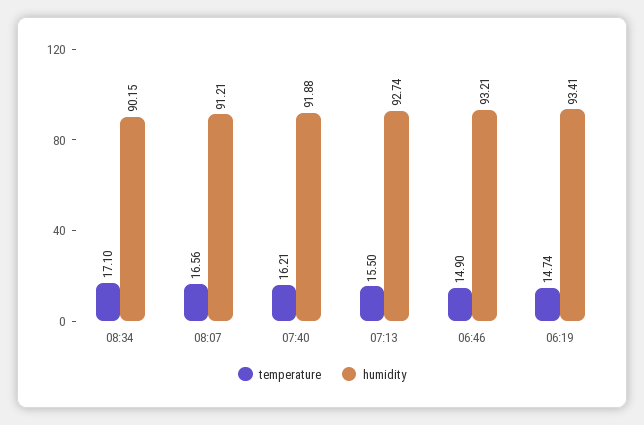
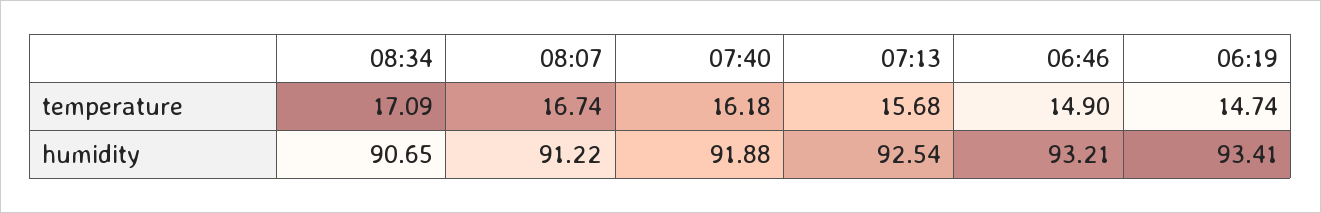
temperature, 08:34: 17.1 -> 17.09
humidity, 08:34: 90.15 -> 90.65
temperature, 08:07: 16.56 -> 16.74
humidity, 08:07: 91.21 -> 91.22
temperature, 07:40: 16.21 -> 16.18
temperature, 07:13: 15.5 -> 15.68
humidity, 07:13: 92.74 -> 92.54

